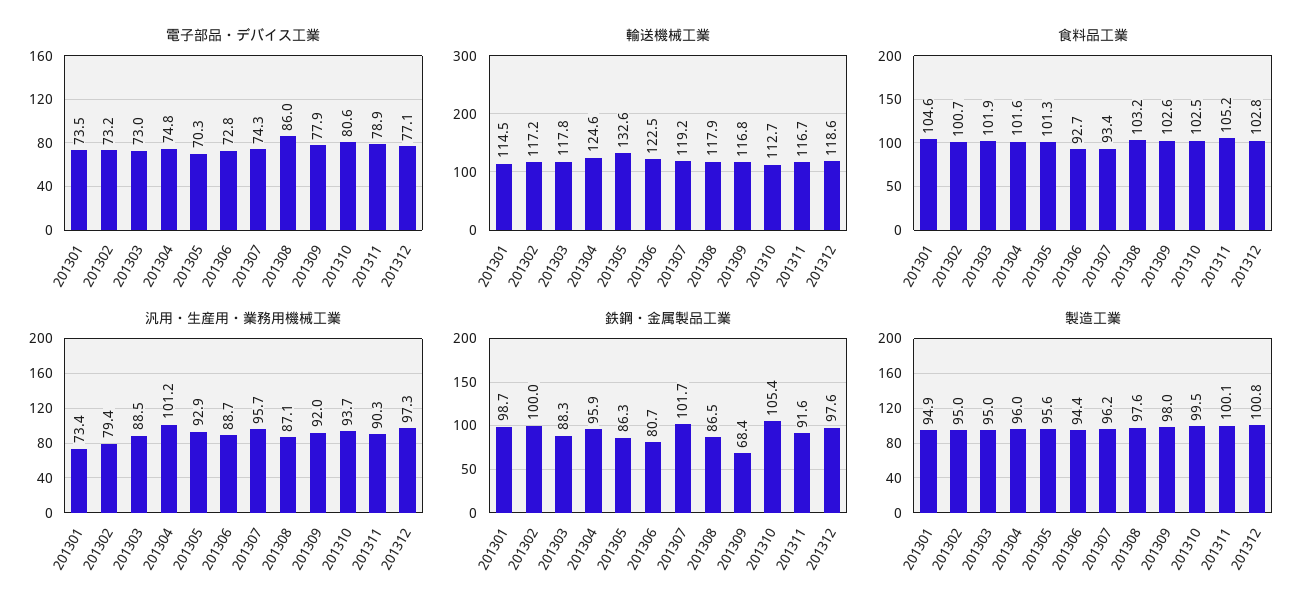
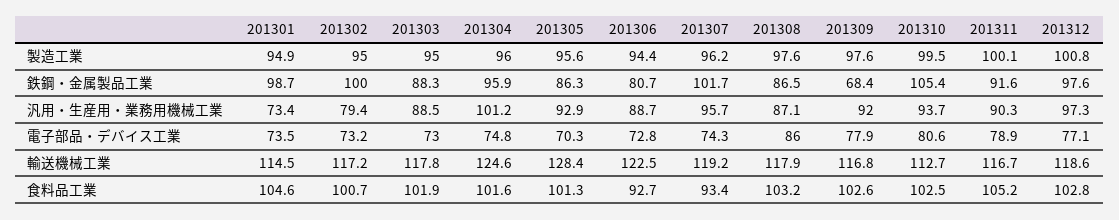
輸送機械工業, 201305: 132.6 -> 128.4
製造工業, 201309: 98 -> 97.6

